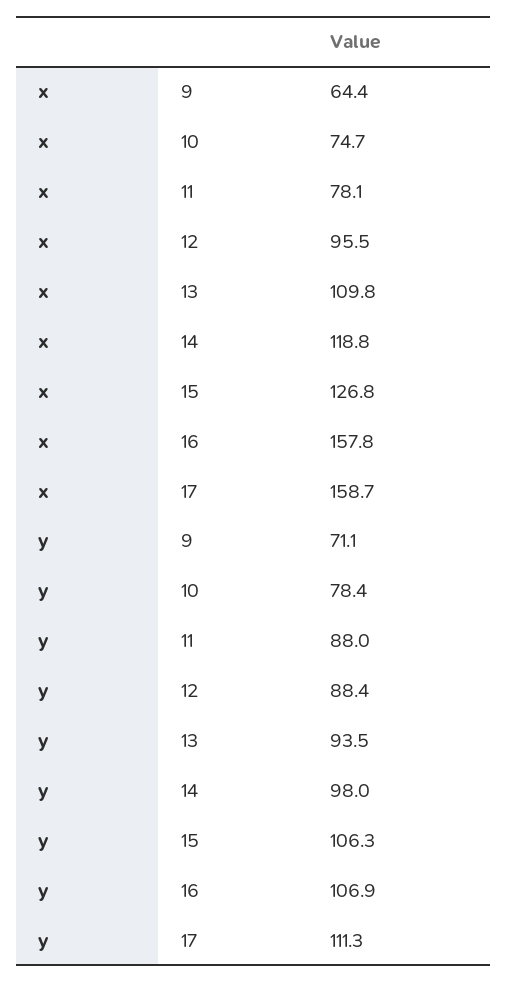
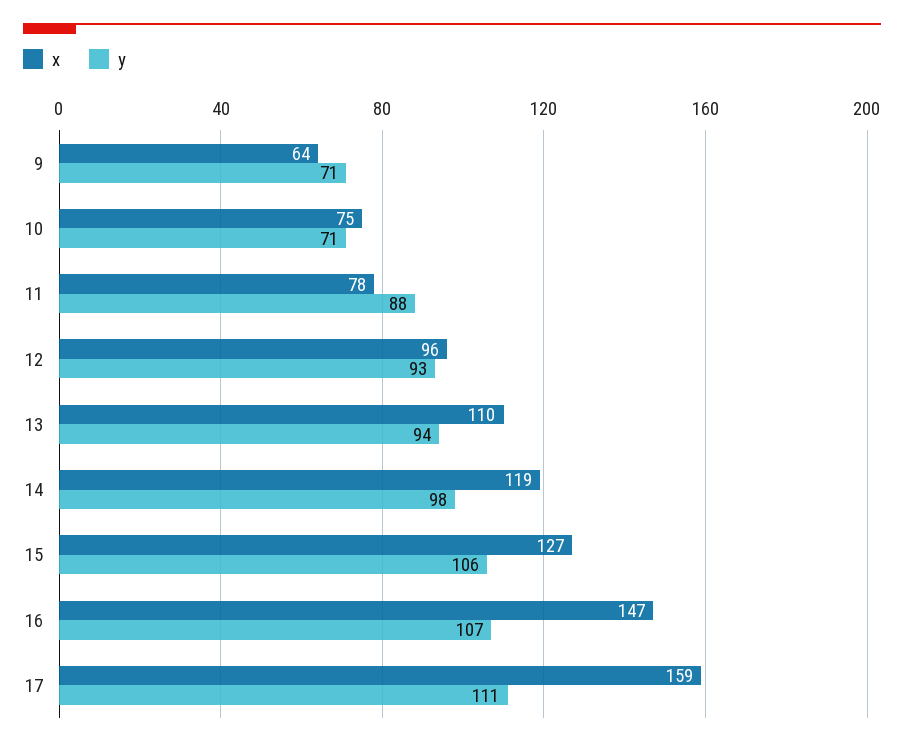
x, 16: 157.8 -> 147
y, 10: 78.4 -> 71
y, 12: 88.4 -> 93

